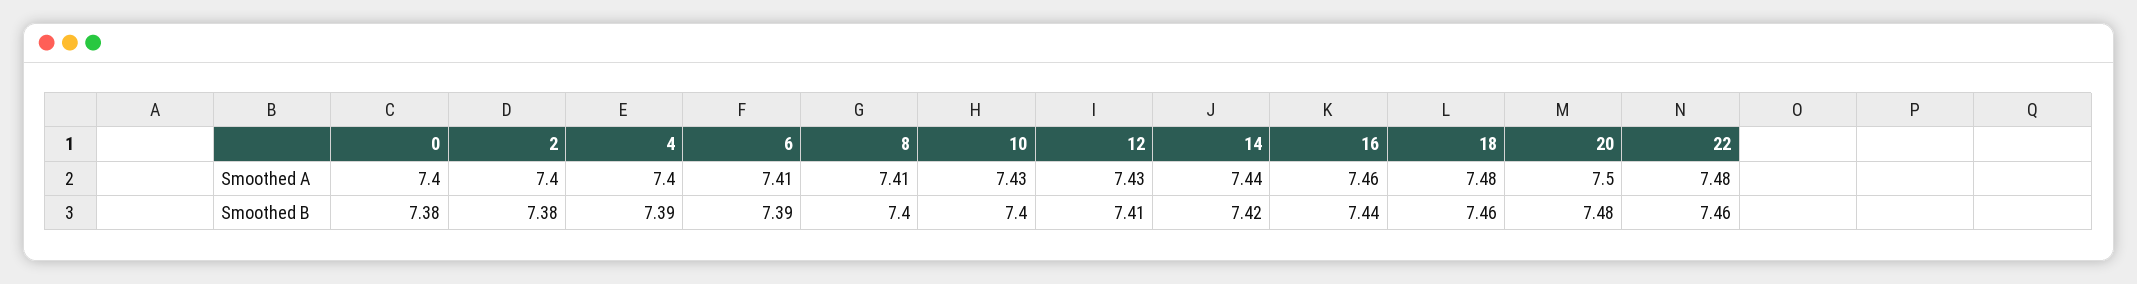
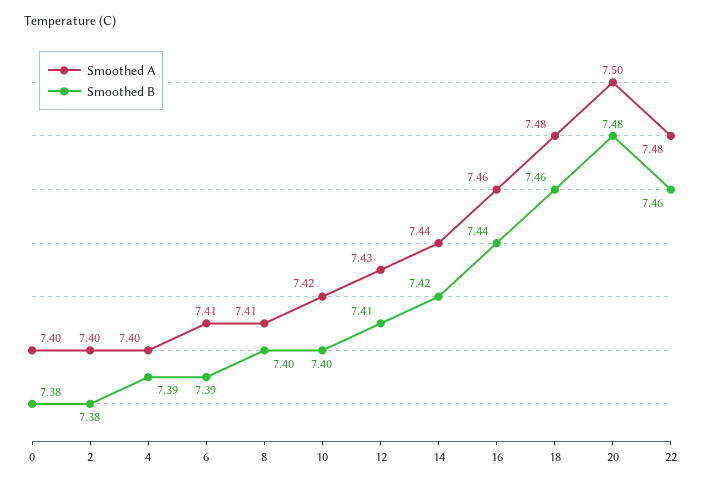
Smoothed A, 10: 7.43 -> 7.42

